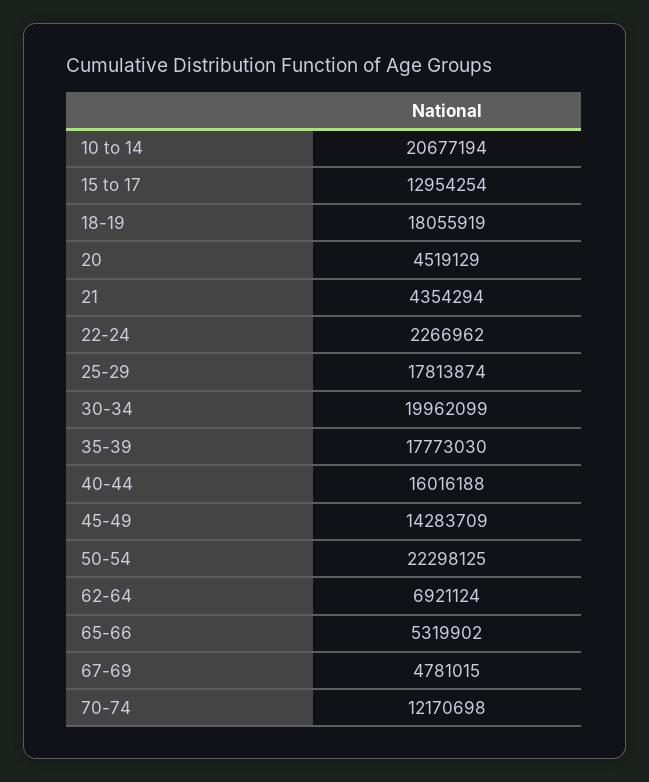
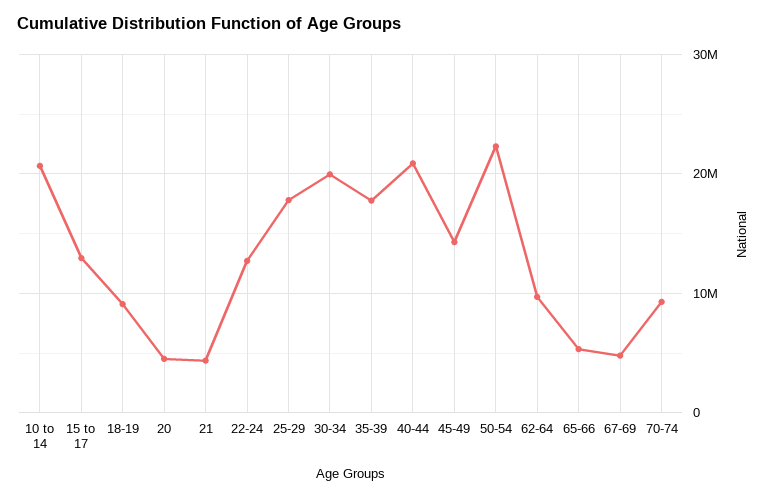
18-19: 18055919 -> 9000000
22-24: 2266962 -> 13000000
40-44: 16016188 -> 21000000
62-64: 6921124 -> 10000000
70-74: 12170698 -> 9000000

